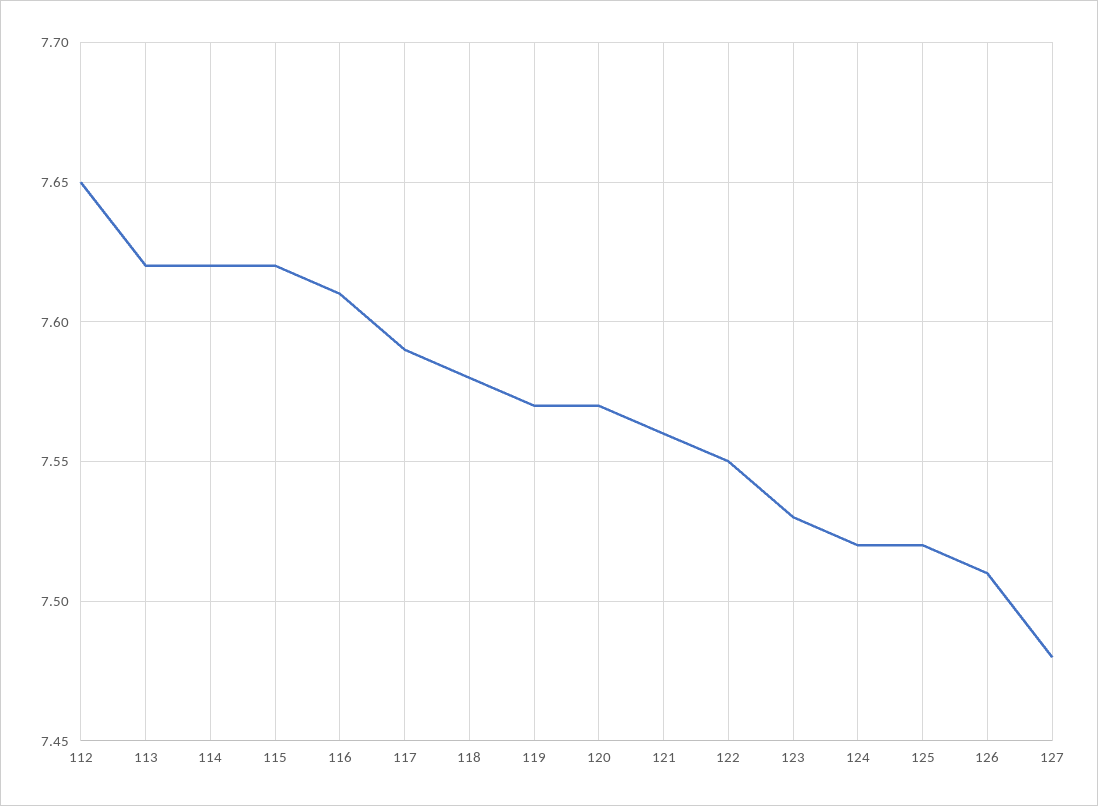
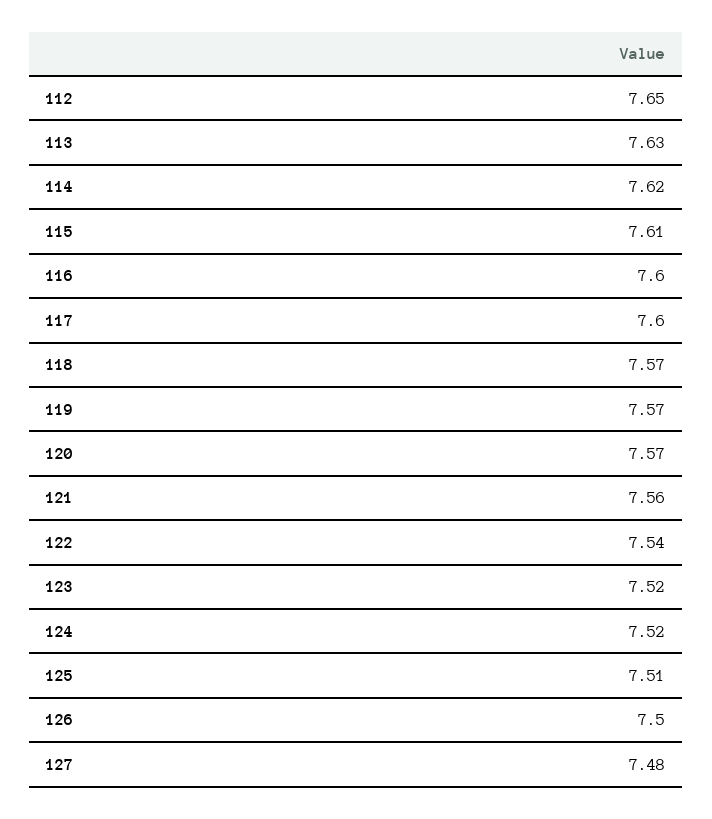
113: 7.62 -> 7.63
115: 7.62 -> 7.61
116: 7.61 -> 7.6
117: 7.59 -> 7.6
118: 7.58 -> 7.57
122: 7.55 -> 7.54
123: 7.53 -> 7.52
125: 7.52 -> 7.51
126: 7.51 -> 7.5

